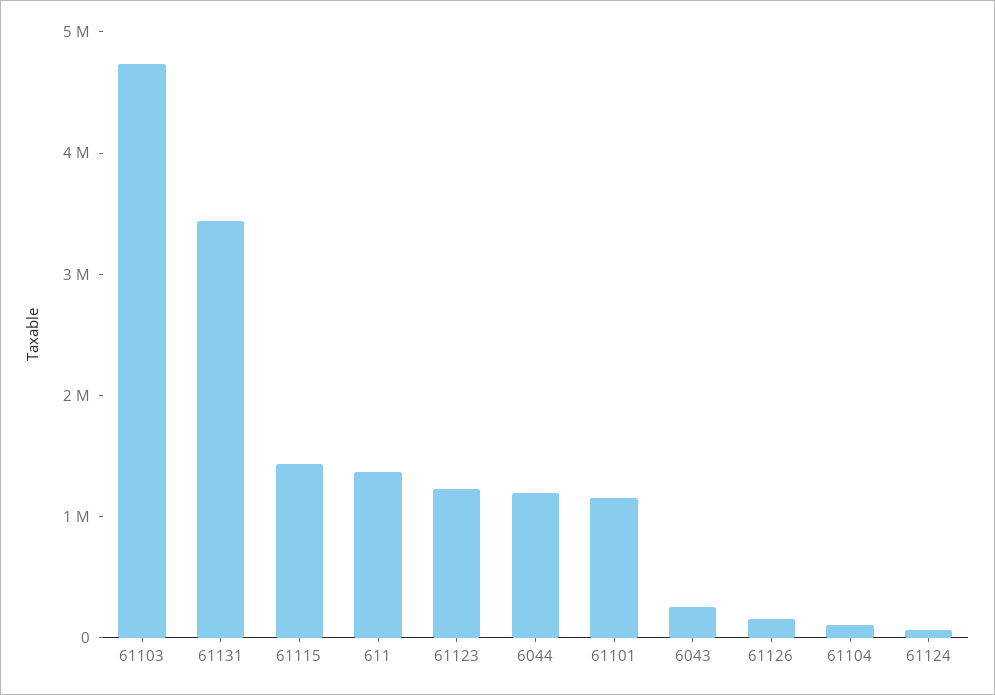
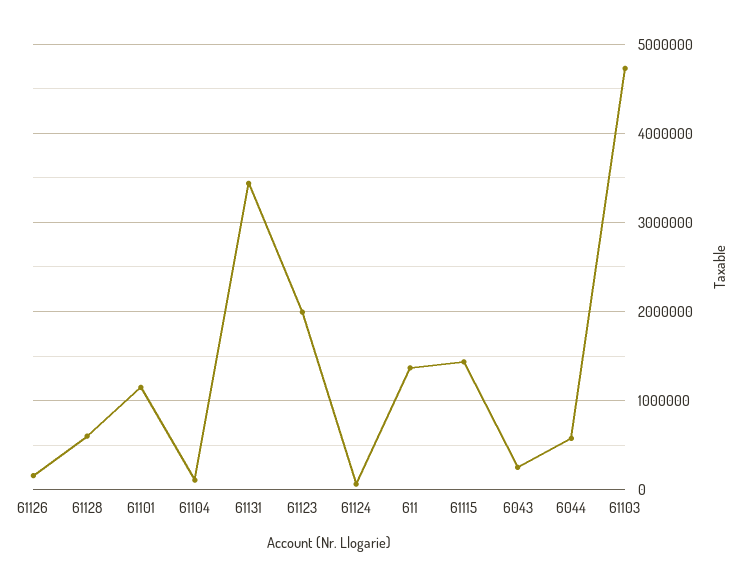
61123: 1200000 -> 2000000
6044: 1200000 -> 600000
61128: none -> 600000

